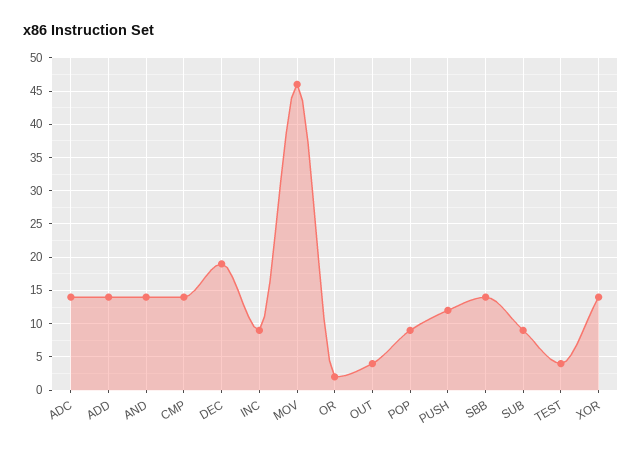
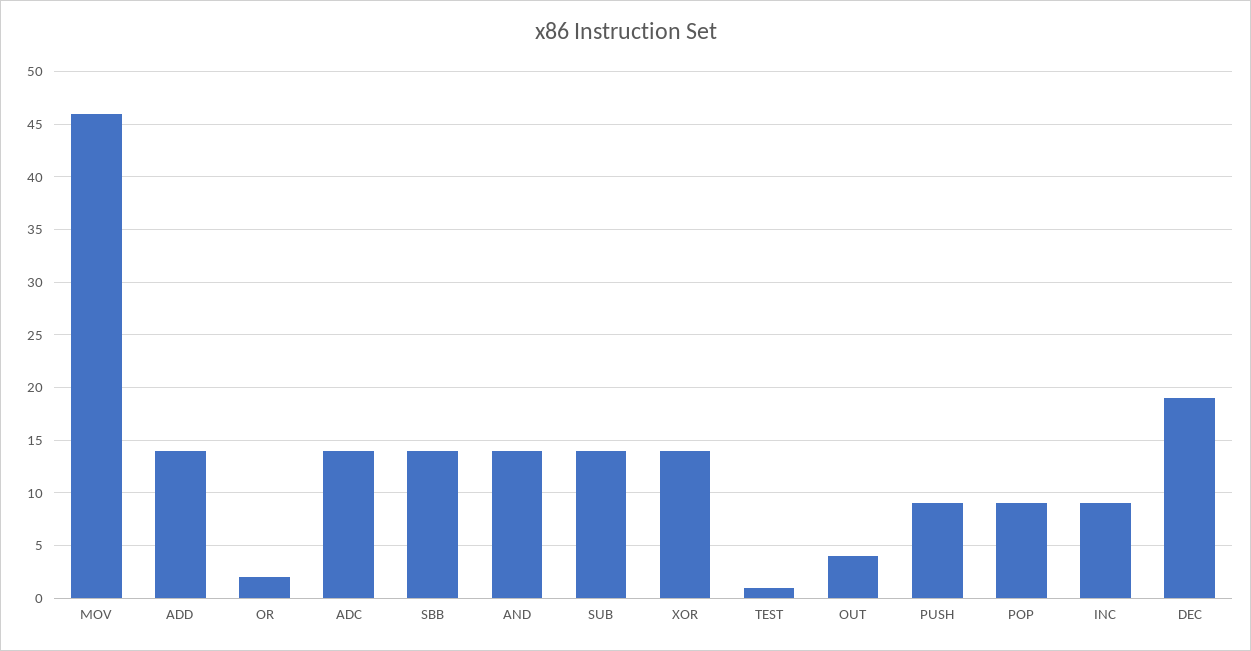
CMP: 14 -> none
PUSH: 12 -> 9
SUB: 9 -> 14
TEST: 4 -> 1

